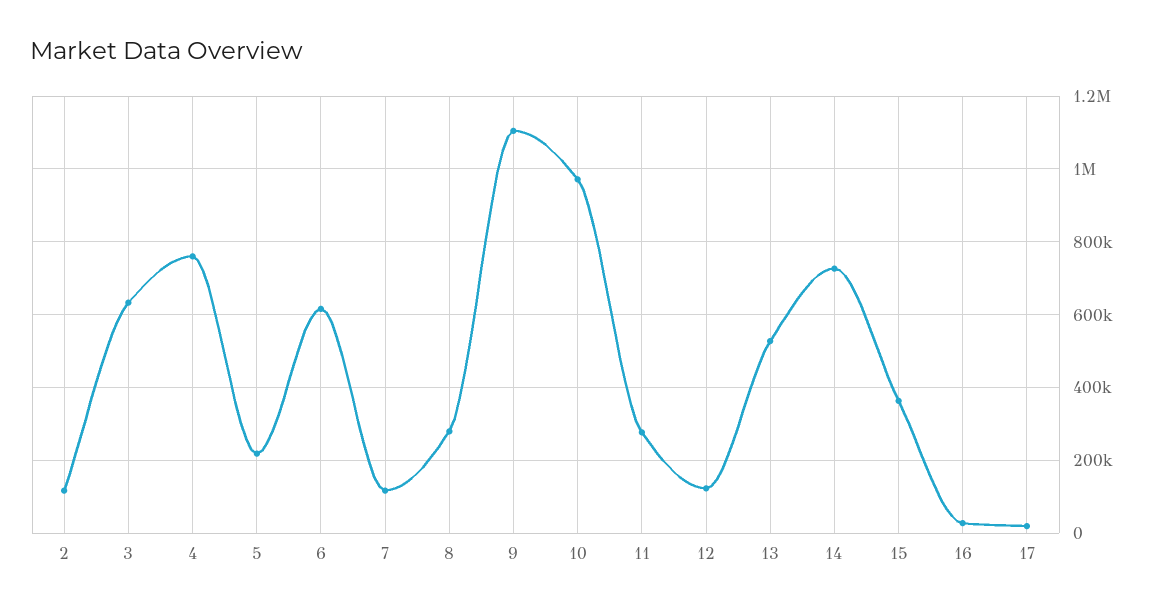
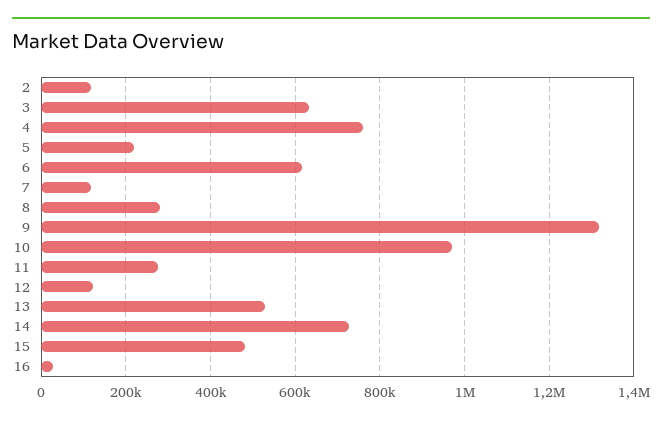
9: 1100000 -> 1320000
15: 360000 -> 480000
17: 20000 -> none

